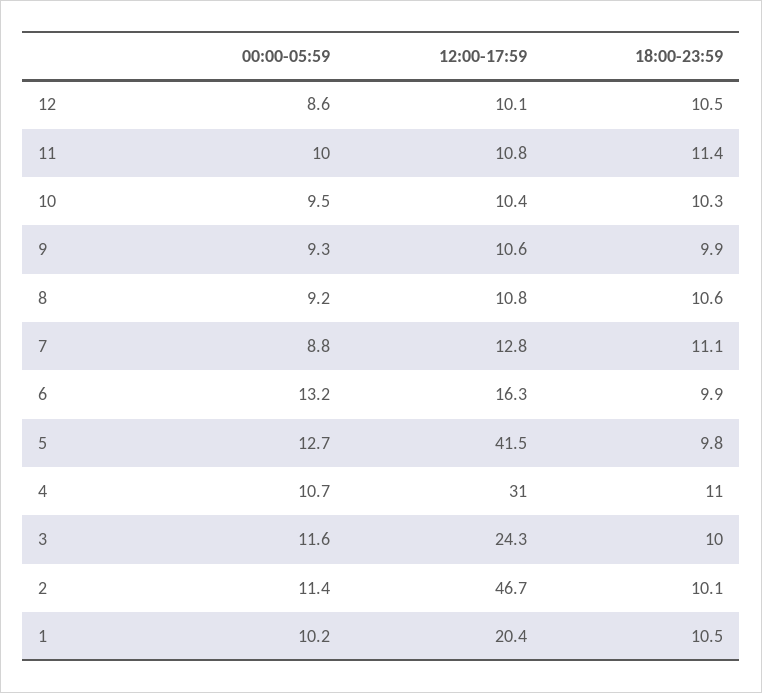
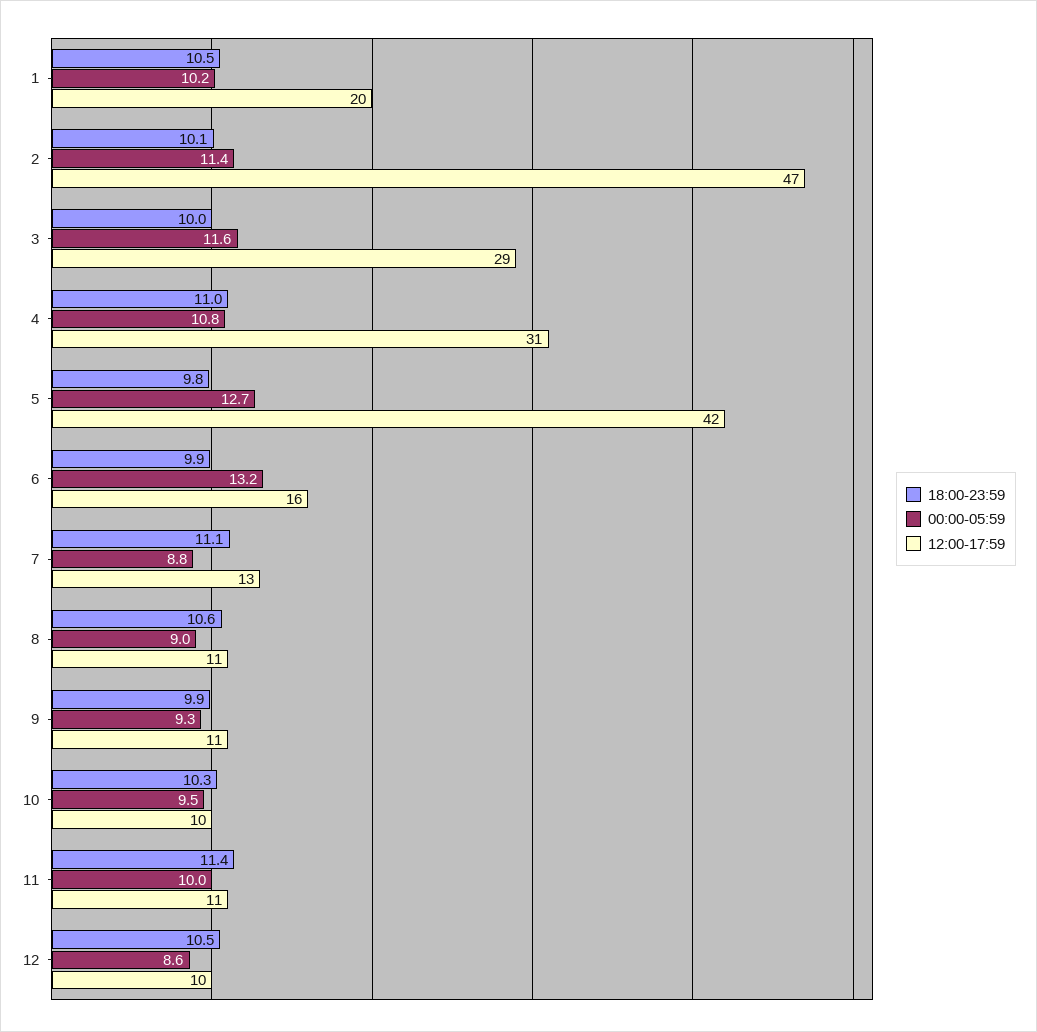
00:00-05:59, 8: 9.2 -> 9
00:00-05:59, 4: 10.7 -> 10.8
12:00-17:59, 3: 24.3 -> 29

